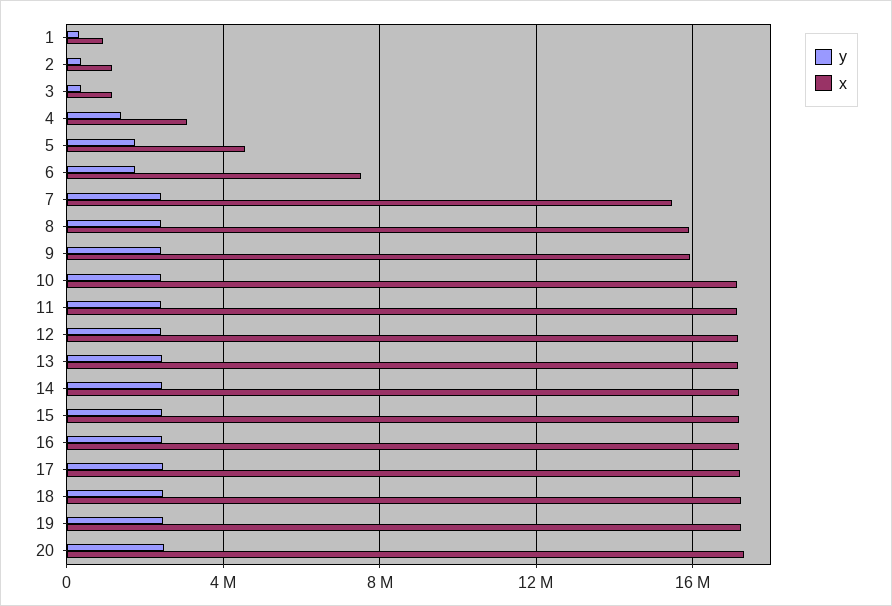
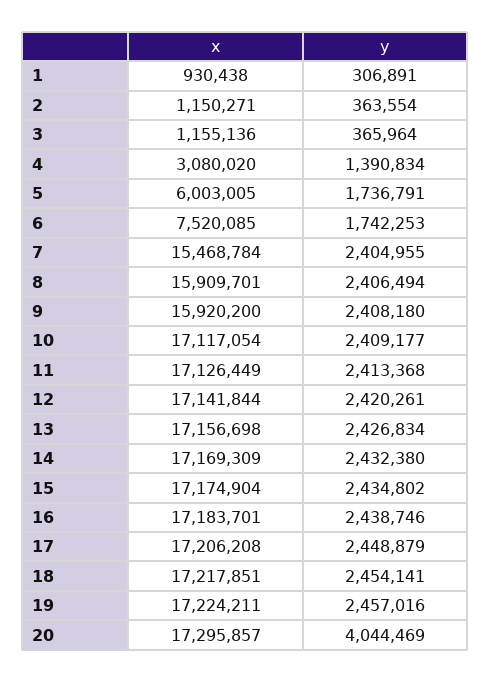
x, 5: 4500000 -> 6003005
y, 20: 2500000 -> 4044469

